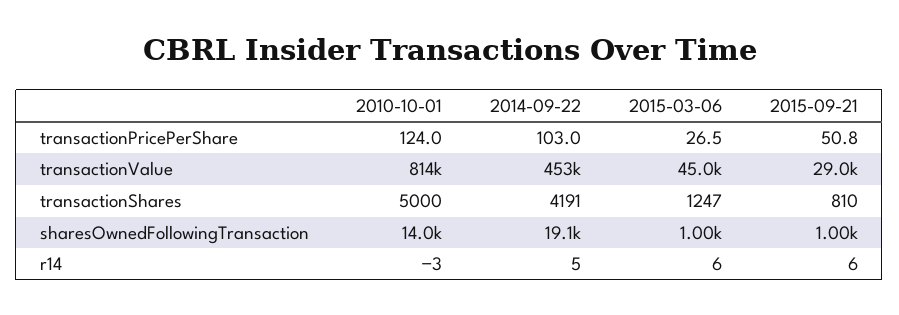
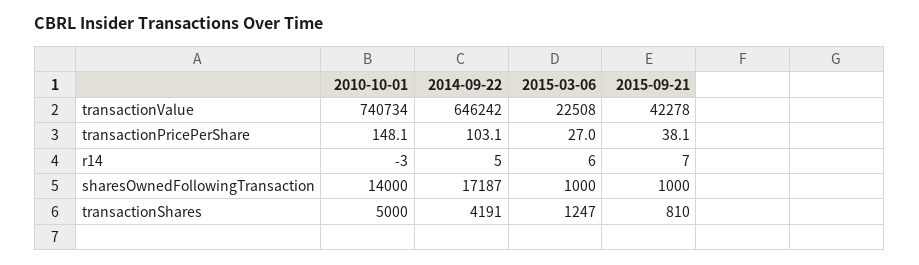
2010-10-01, transactionPricePerShare: 124 -> 148.1
2014-09-22, transactionPricePerShare: 103 -> 103.1
2015-03-06, transactionPricePerShare: 26.5 -> 27
2015-09-21, transactionPricePerShare: 50.8 -> 38.1
2010-10-01, transactionValue: 814000 -> 740734
2014-09-22, transactionValue: 453000 -> 646242
2015-03-06, transactionValue: 45000 -> 22508
2015-09-21, transactionValue: 29000 -> 42278
2014-09-22, sharesOwnedFollowingTransaction: 19100 -> 17187
2015-09-21, r14: 6 -> 7

